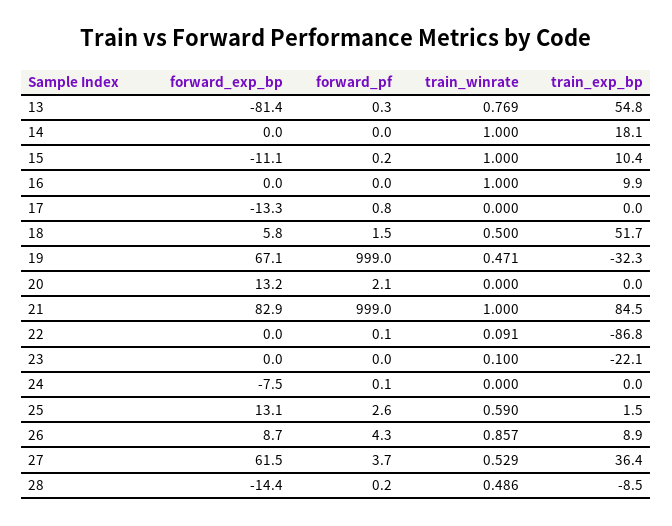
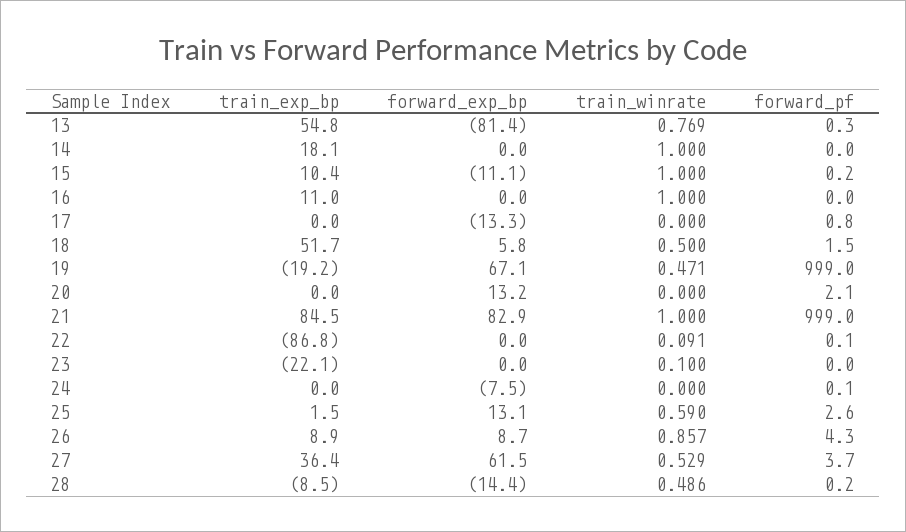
train_exp_bp, 16: 9.9 -> 11
train_exp_bp, 19: -32.3 -> -19.2

